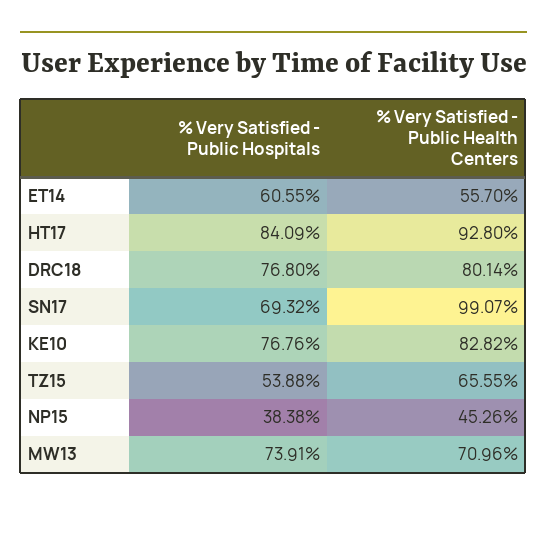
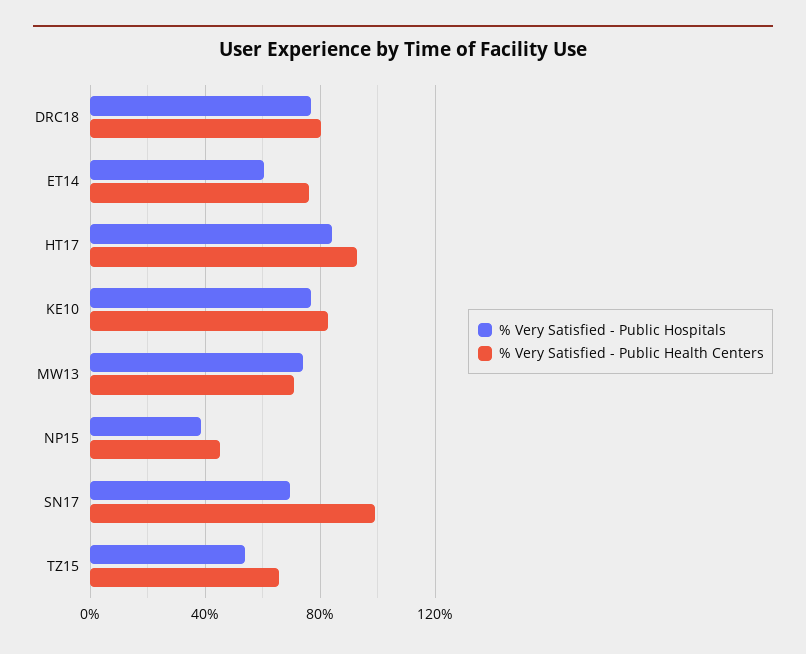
% Very Satisfied - Public Health Centers, ET14: 55.7 -> 75

